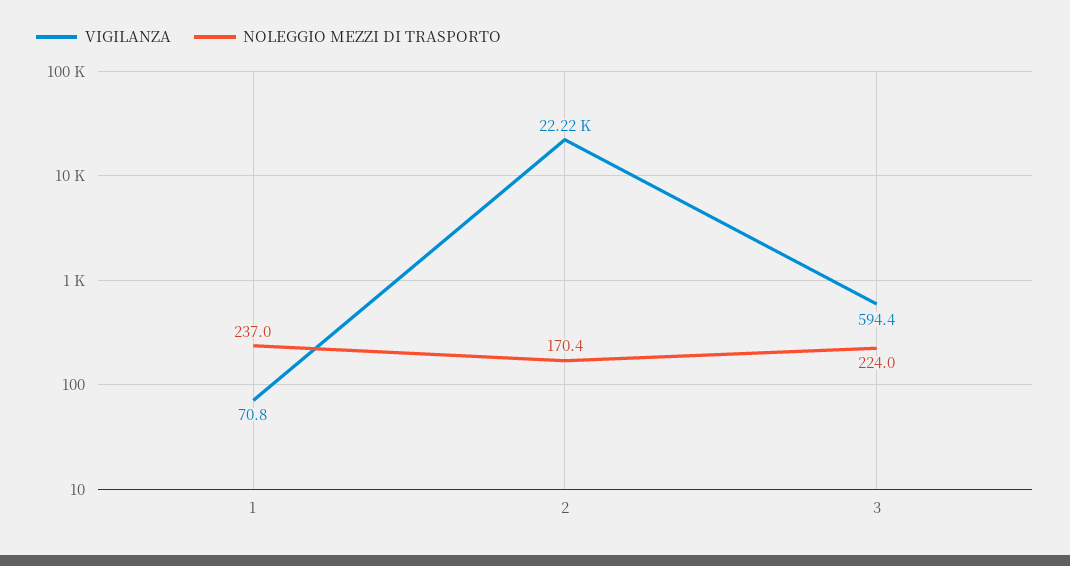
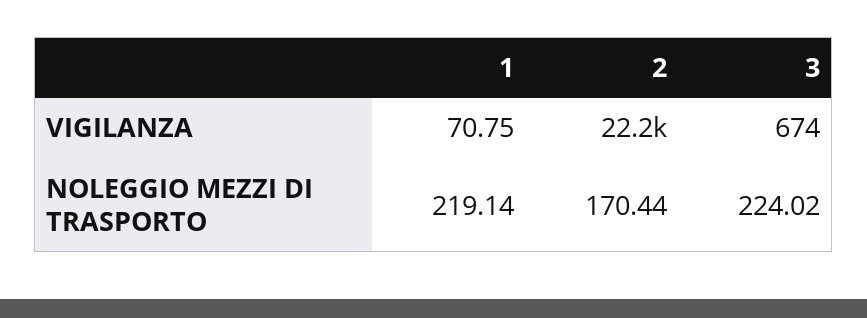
NOLEGGIO MEZZI DI TRASPORTO, 1: 237 -> 219.14
VIGILANZA, 3: 594.4 -> 674

